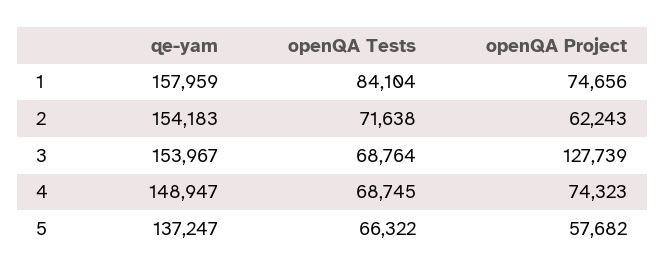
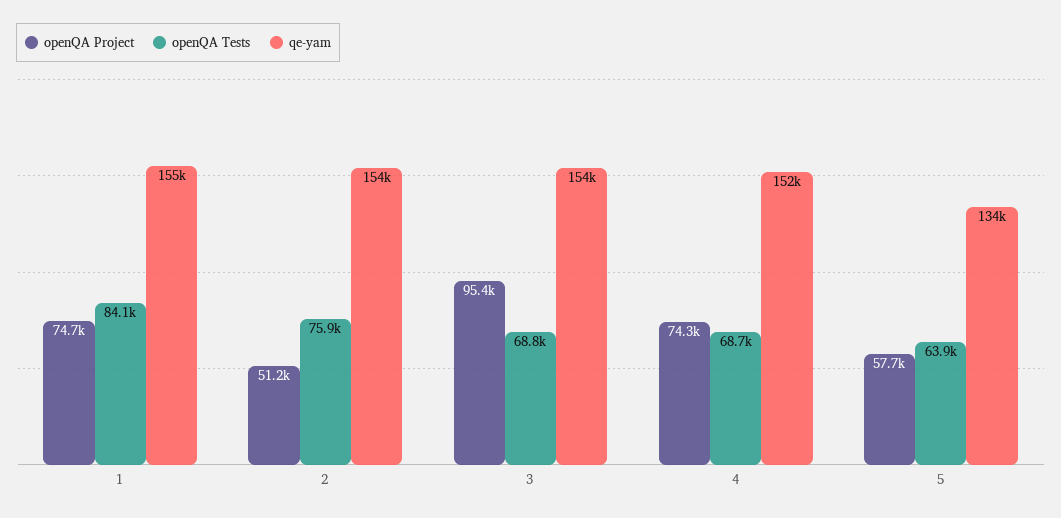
qe-yam, 1: 157959 -> 155000
openQA Tests, 2: 71638 -> 75900
openQA Project, 2: 62243 -> 51200
openQA Project, 3: 127739 -> 95400
qe-yam, 4: 148947 -> 152000
qe-yam, 5: 137247 -> 134000
openQA Tests, 5: 66322 -> 63900

